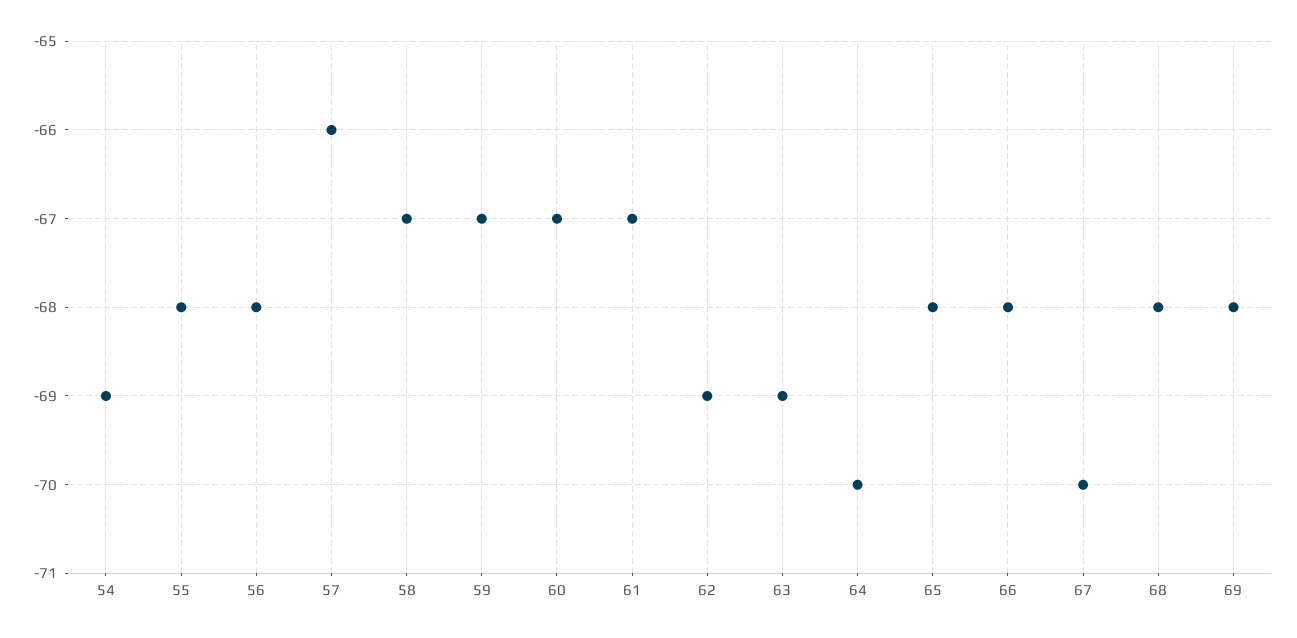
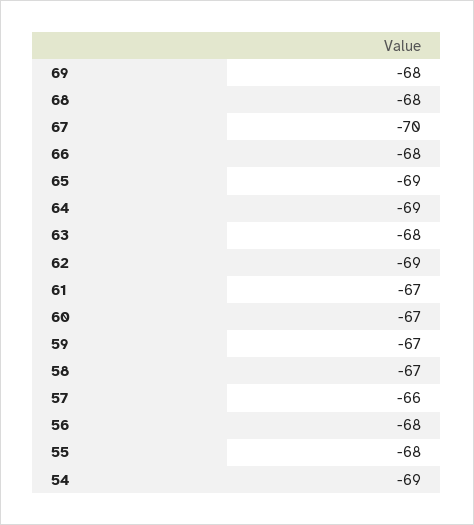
63: -69 -> -68
64: -70 -> -69
65: -68 -> -69

